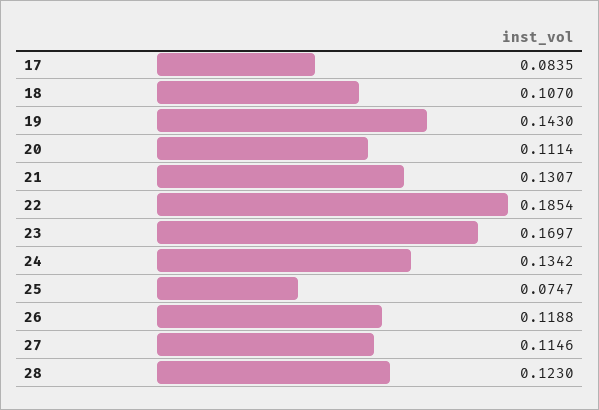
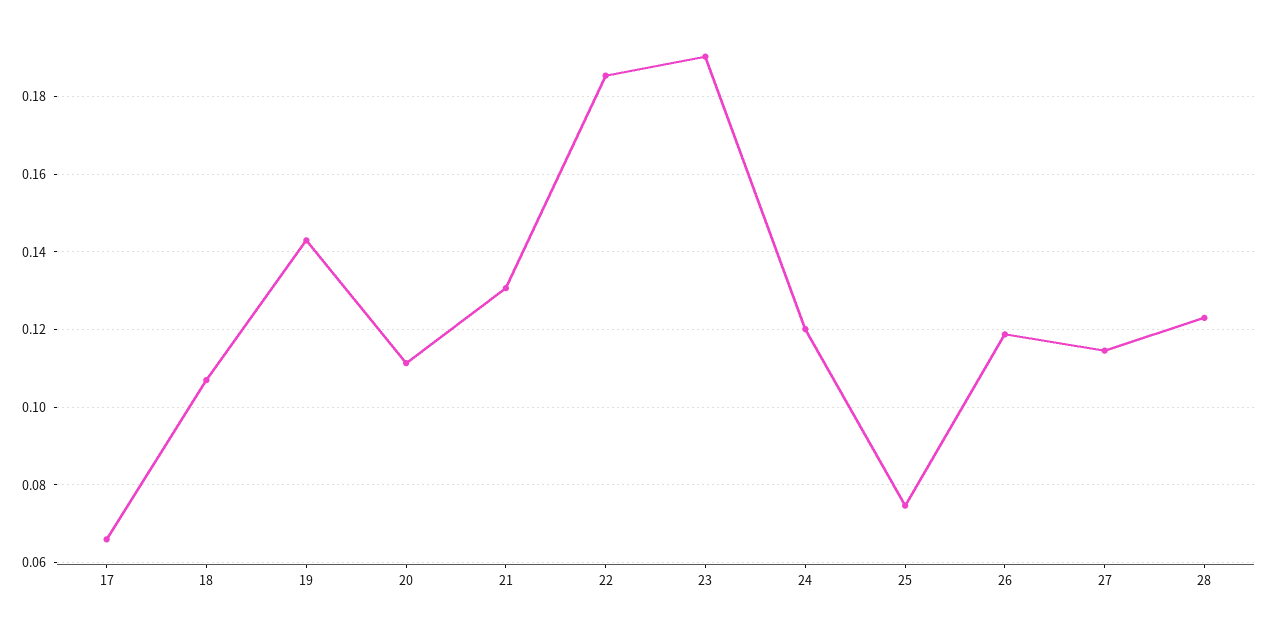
17: 0.0835 -> 0.066
23: 0.1697 -> 0.19
24: 0.1342 -> 0.12

